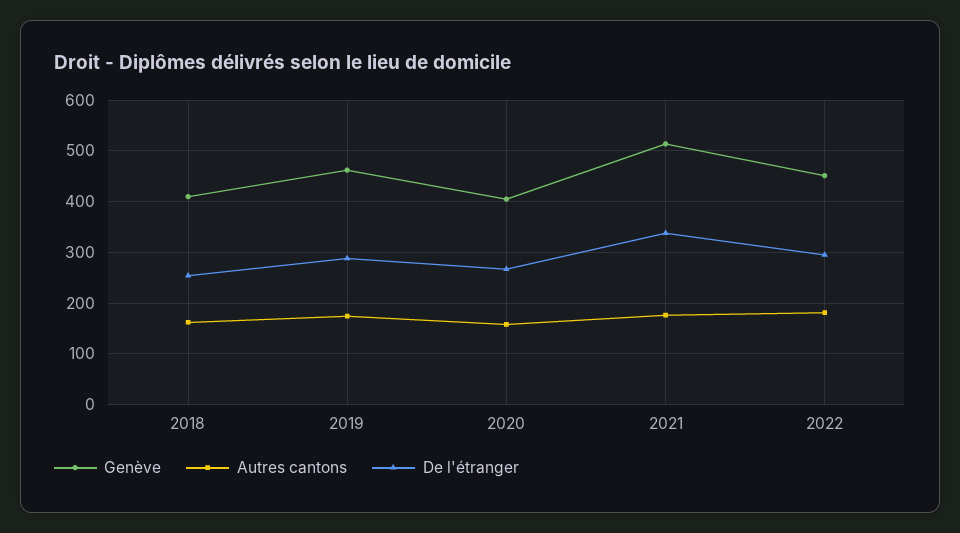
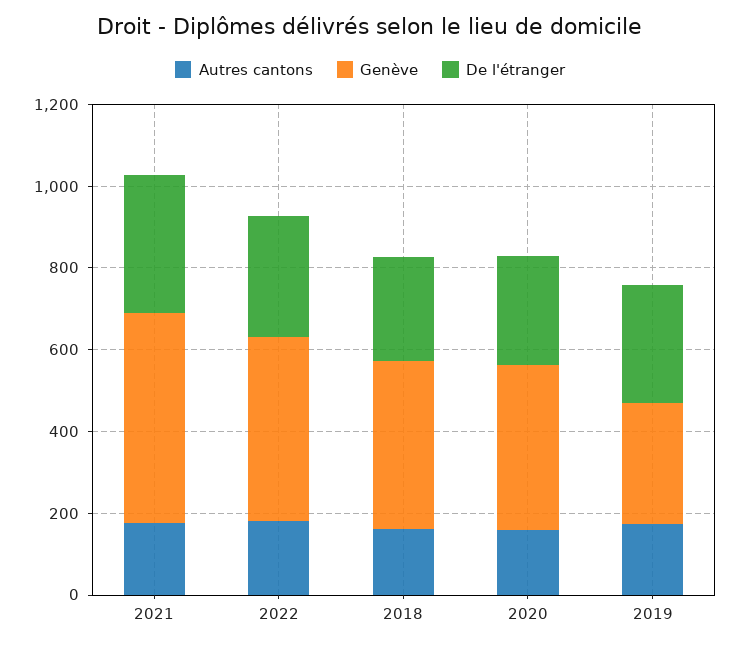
Genève, 2019: 460 -> 300

